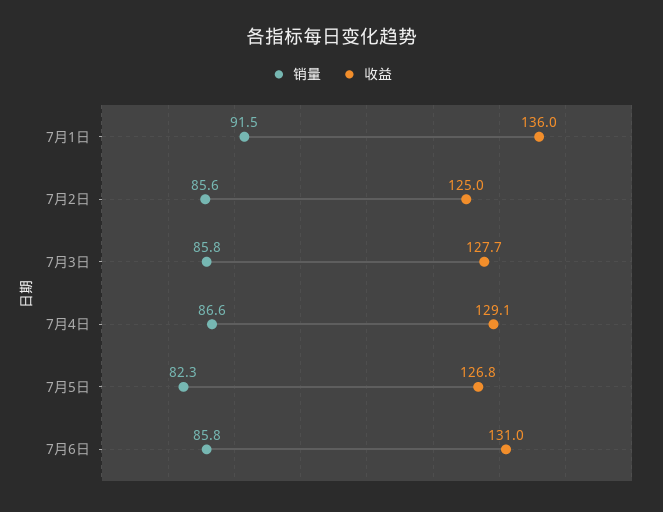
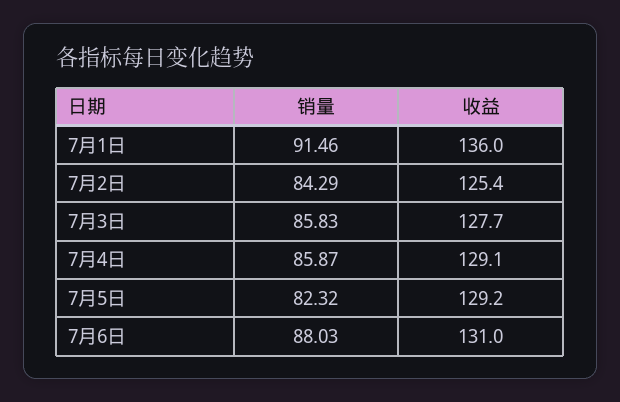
销量, 7月2日: 85.6 -> 84.29
收益, 7月2日: 125 -> 125.4
销量, 7月4日: 86.6 -> 85.87
收益, 7月5日: 126.8 -> 129.2
销量, 7月6日: 85.8 -> 88.03

